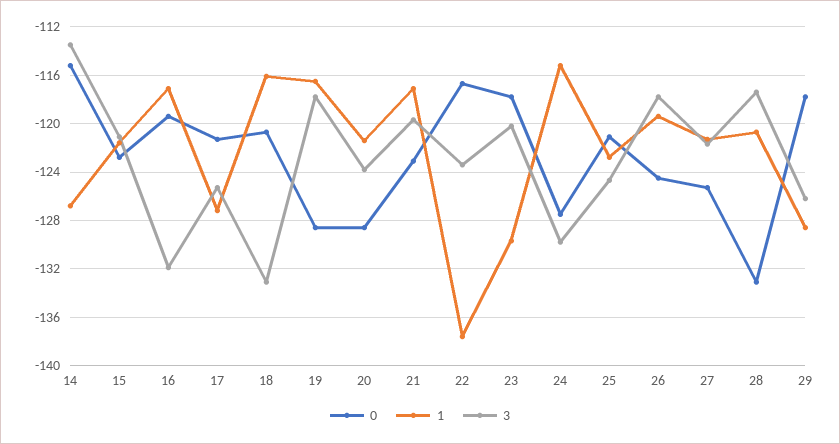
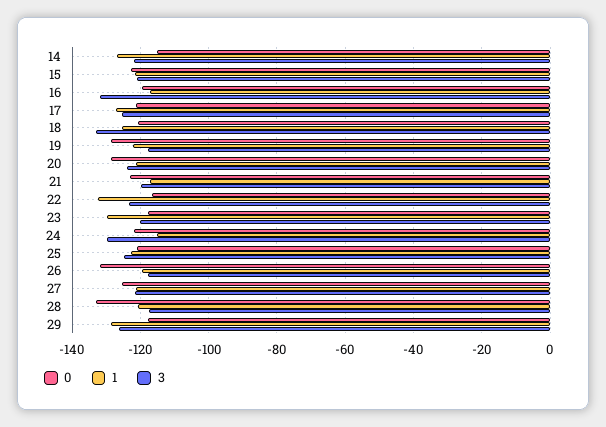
3, 14: -113.5 -> -122
1, 18: -116 -> -126
1, 19: -116.5 -> -122
1, 22: -137.5 -> -132
0, 24: -127.5 -> -122
0, 26: -124.5 -> -132

